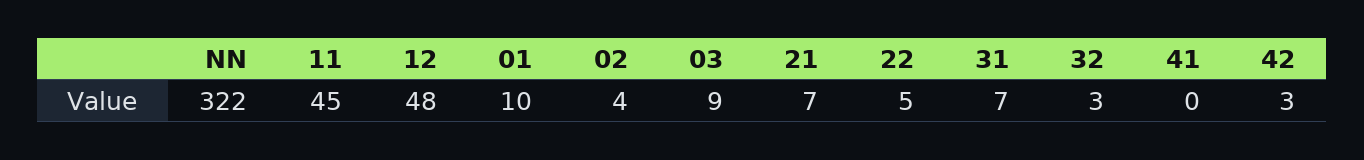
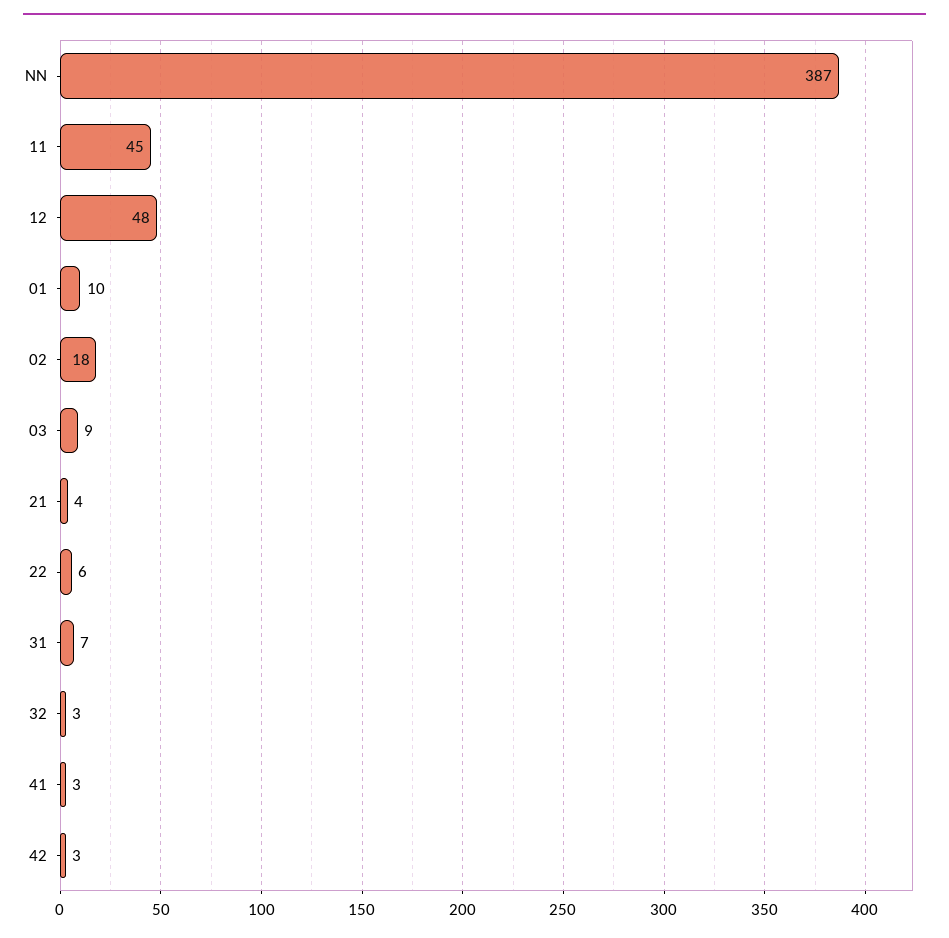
NN: 322 -> 387
02: 4 -> 18
21: 7 -> 4
22: 5 -> 6
41: 0 -> 3

